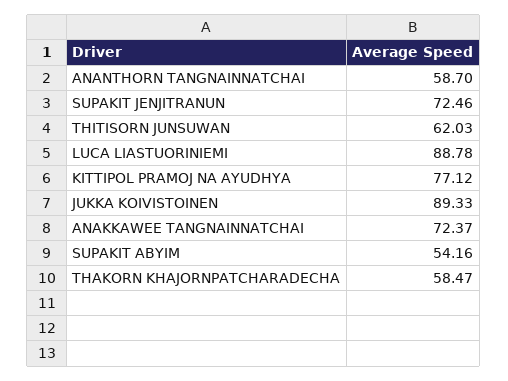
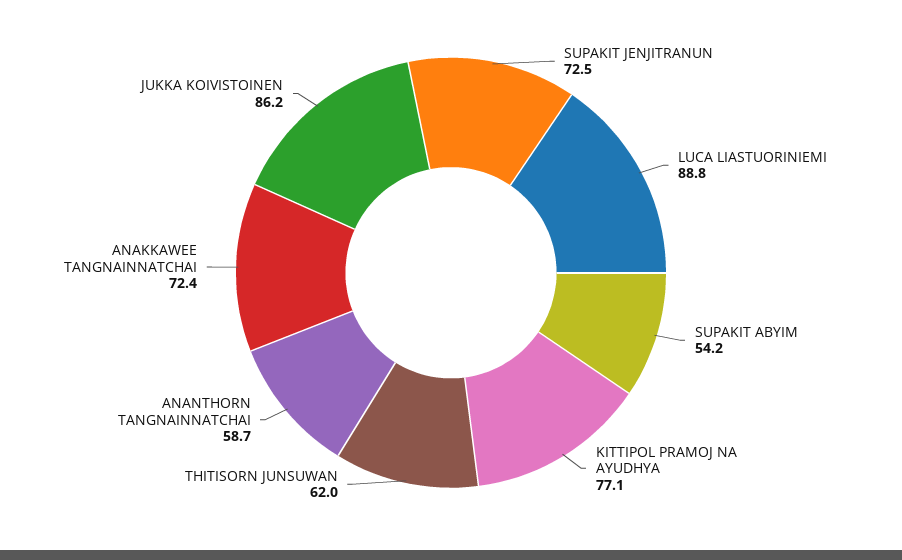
JUKKA KOIVISTOINEN: 89.33 -> 86.2
THAKORN KHAJORNPATCHARADECHA: 58.47 -> none

